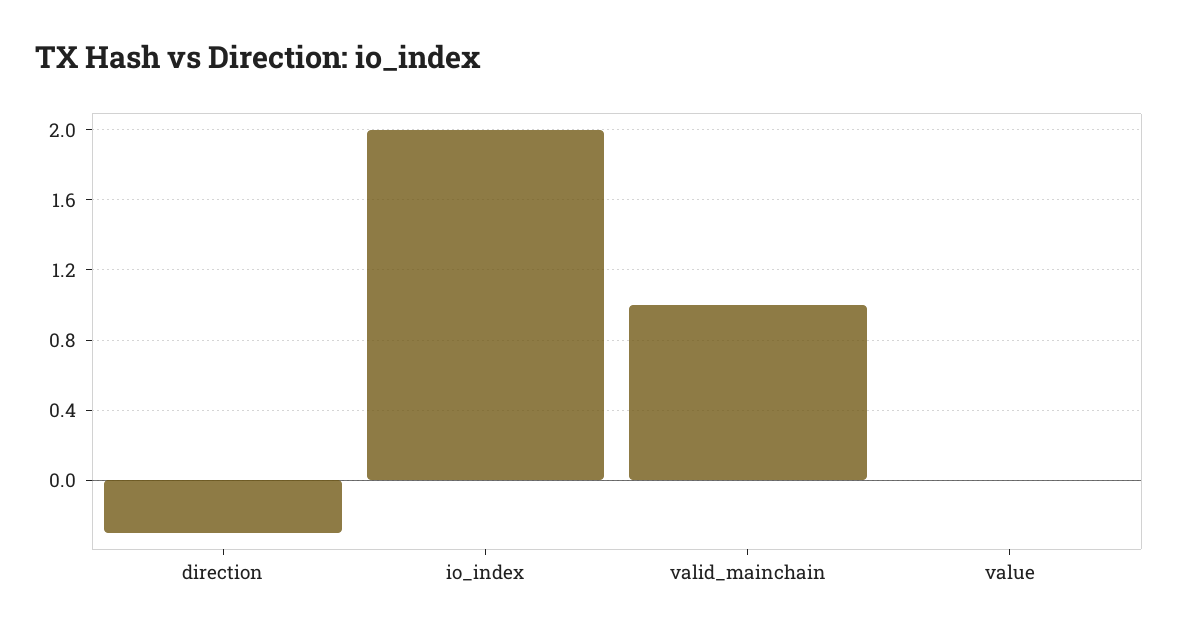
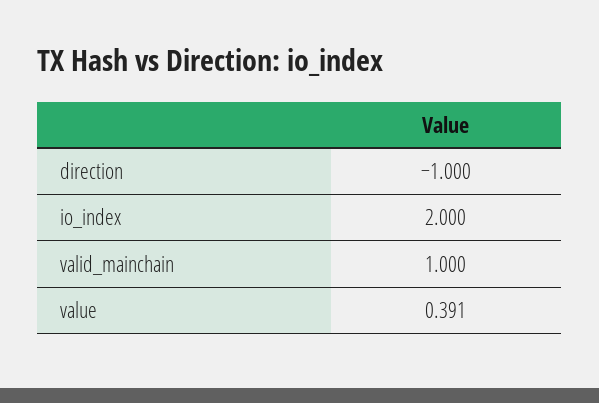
direction: -0.3 -> -1
value: 0 -> 0.391

